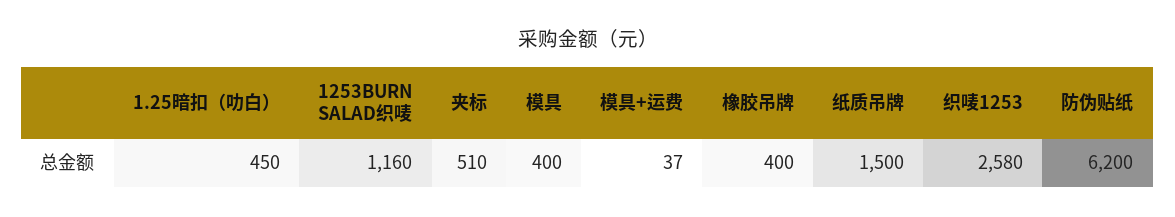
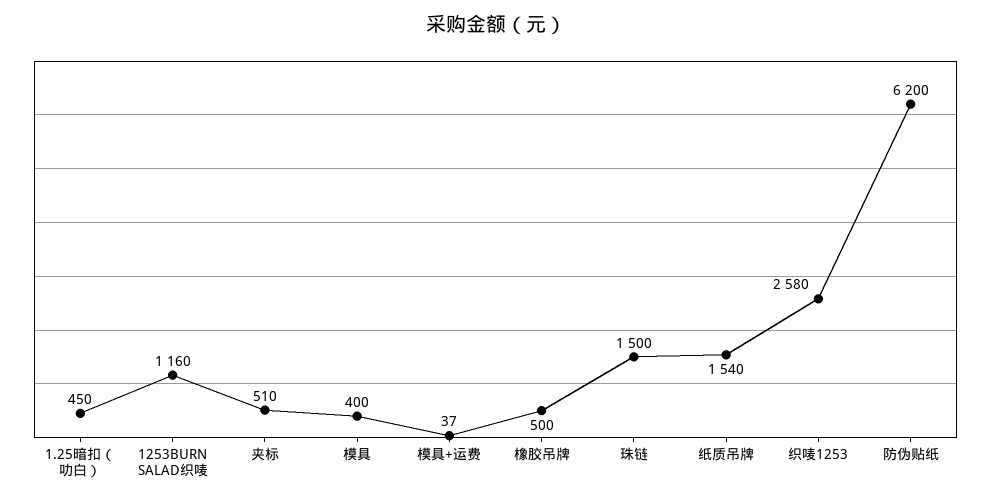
橡胶吊牌: 400 -> 500
纸质吊牌: 1500 -> 1540
珠链: none -> 1500

